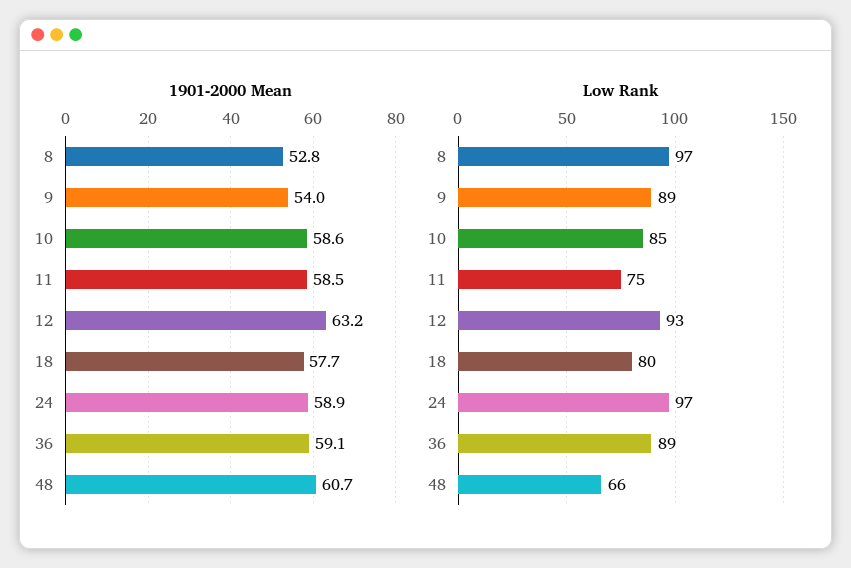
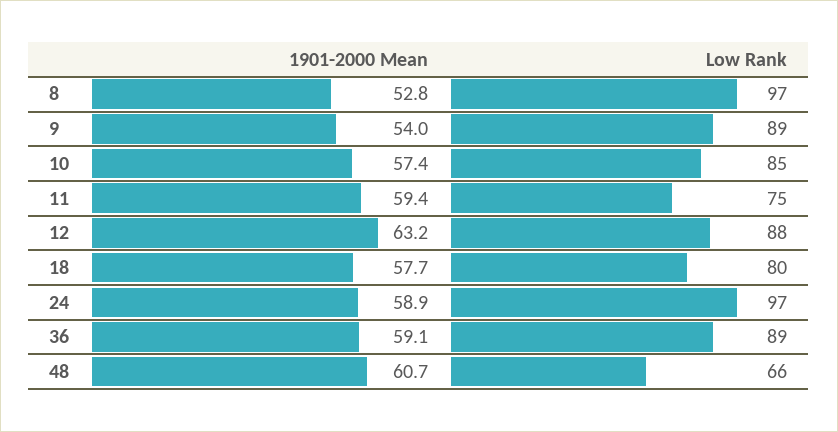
1901-2000 Mean, 10: 58.6 -> 57.4
1901-2000 Mean, 11: 58.5 -> 59.4
Low Rank, 12: 93 -> 88

